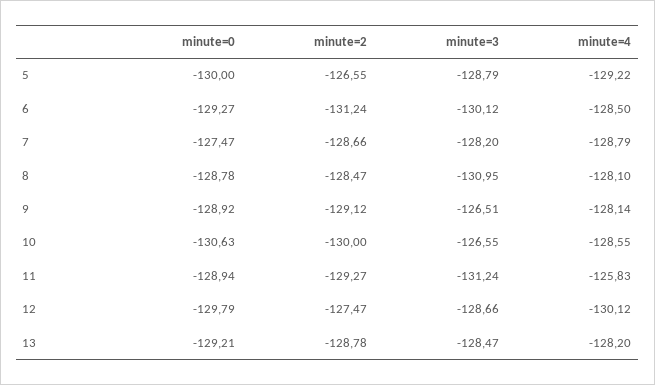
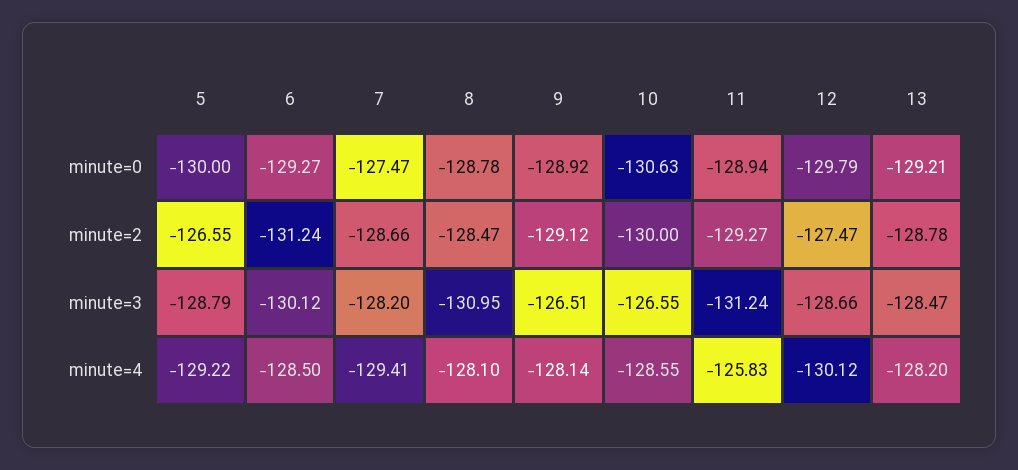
minute=4, 7: -128.79 -> -129.41

